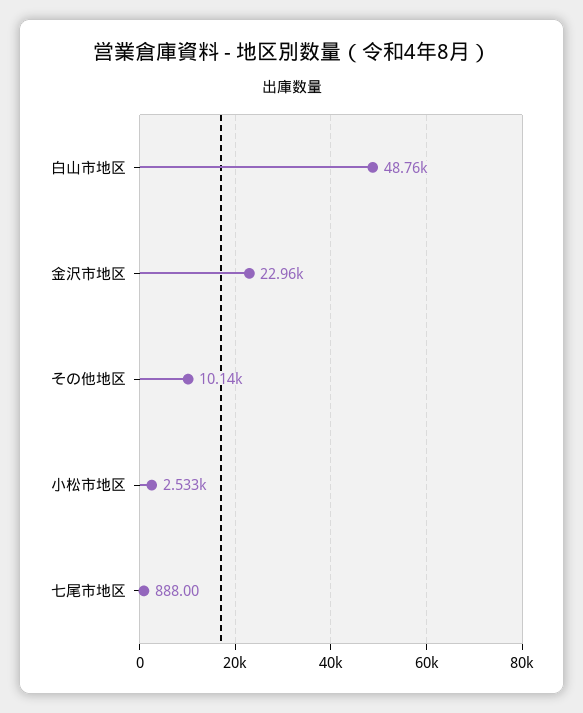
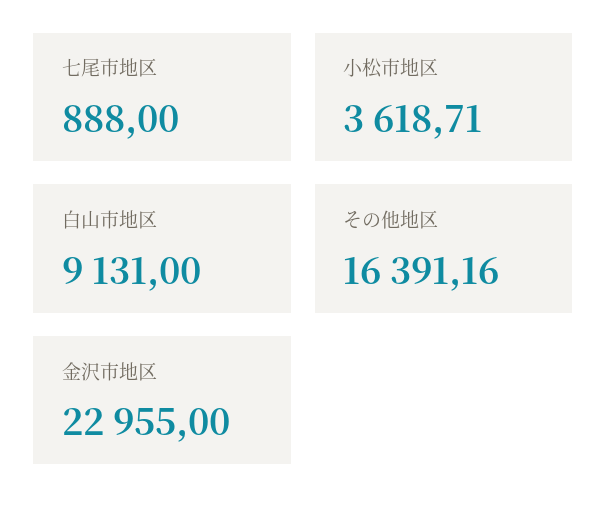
白山市地区: 48760 -> 9131
その他地区: 10140 -> 16391.16
小松市地区: 2533 -> 3618.71

